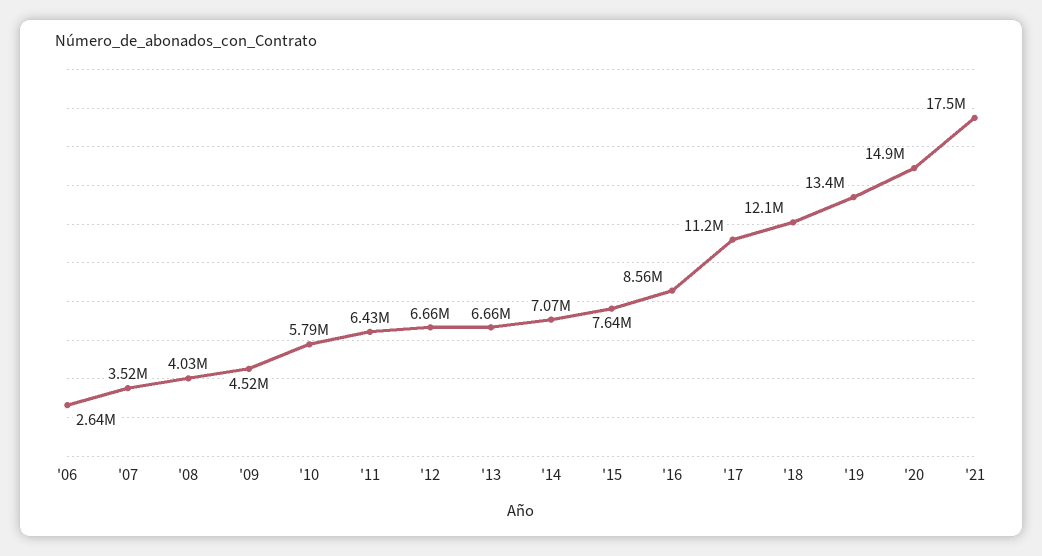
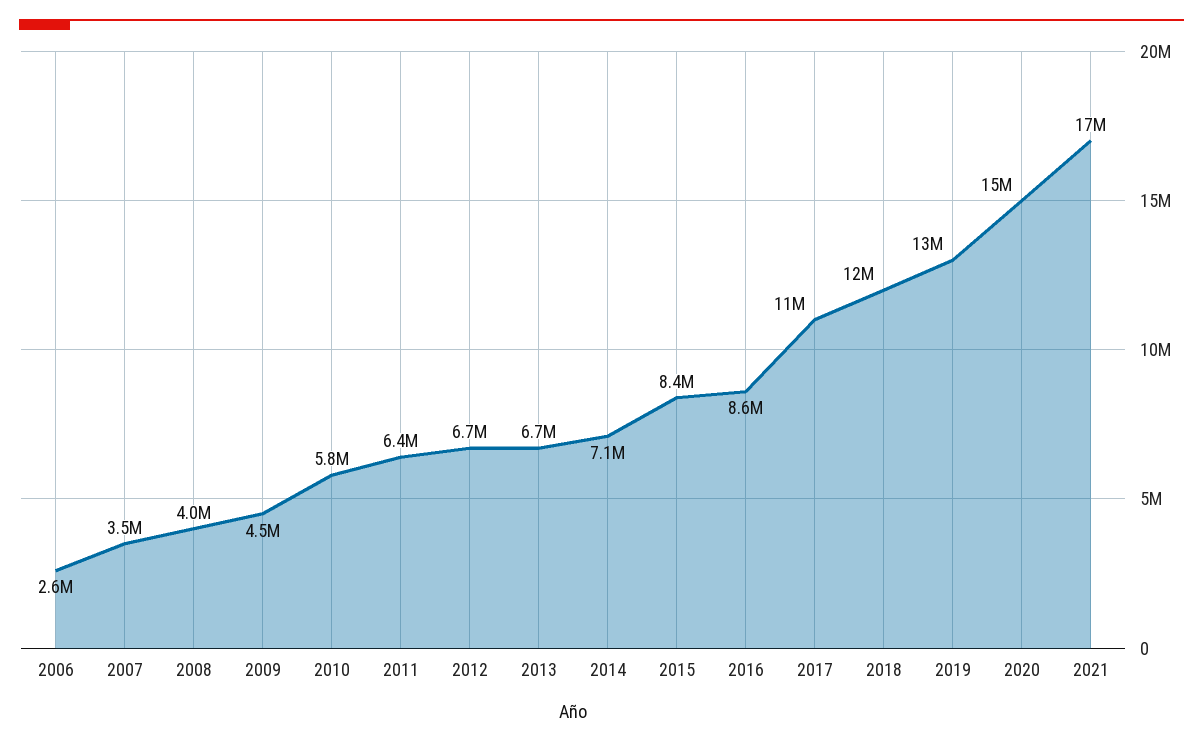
'15: 7640000 -> 8400000

